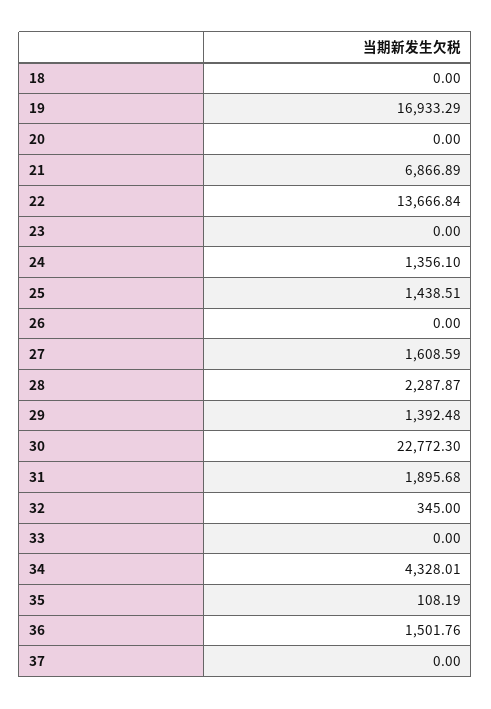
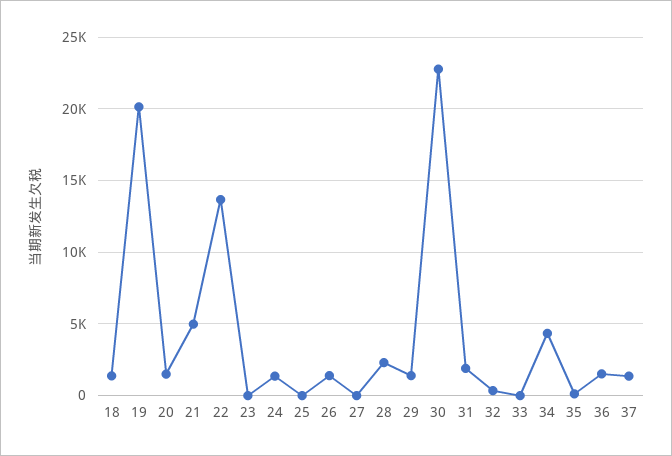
18: 0 -> 1500
19: 16933.29 -> 20000
20: 0 -> 1500
21: 6866.89 -> 5000
25: 1438.51 -> 0
26: 0 -> 1500
27: 1608.59 -> 0
37: 0 -> 1500

